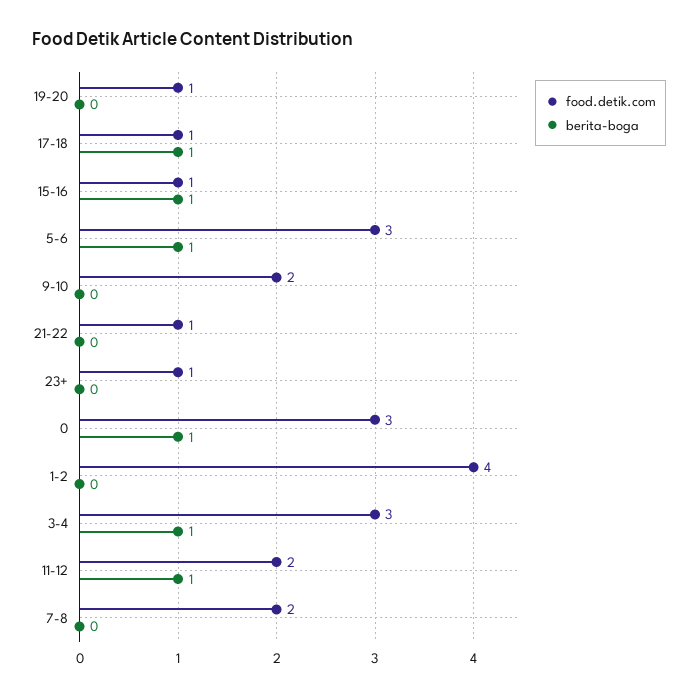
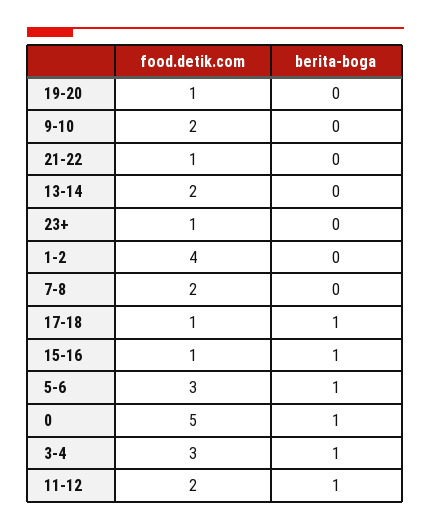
food.detik.com, 0: 3 -> 5
food.detik.com, 13-14: none -> 2
berita-boga, 13-14: none -> 0

